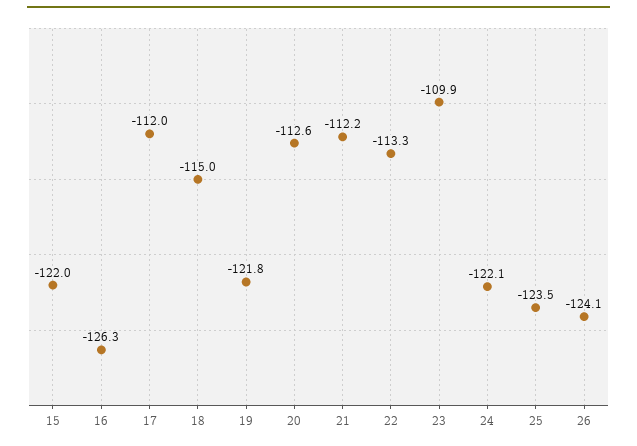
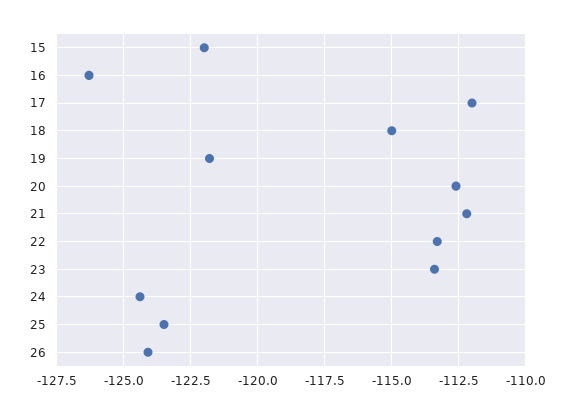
23: -109.9 -> -113.5
24: -122.1 -> -124.5

